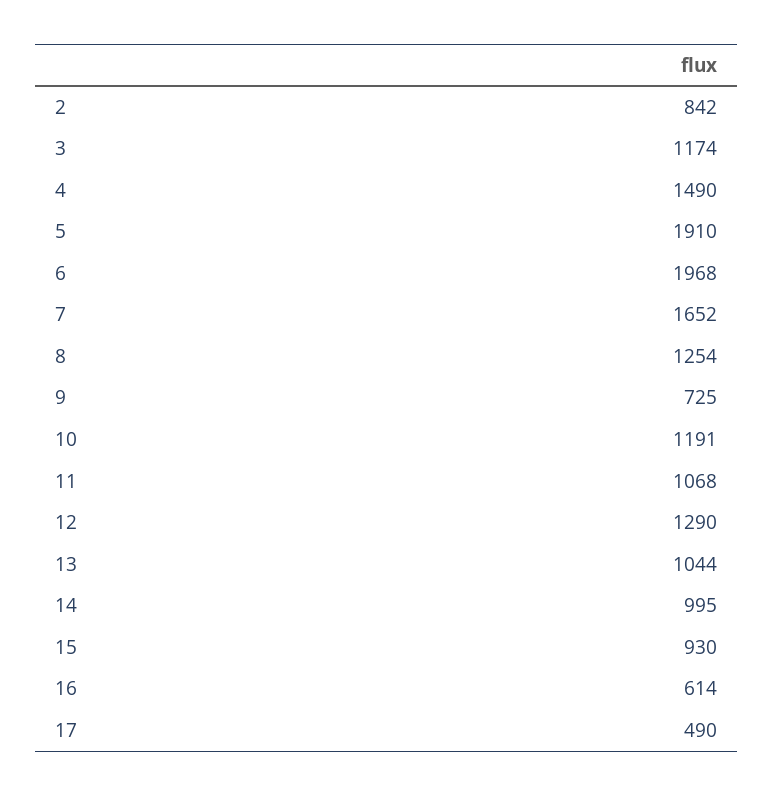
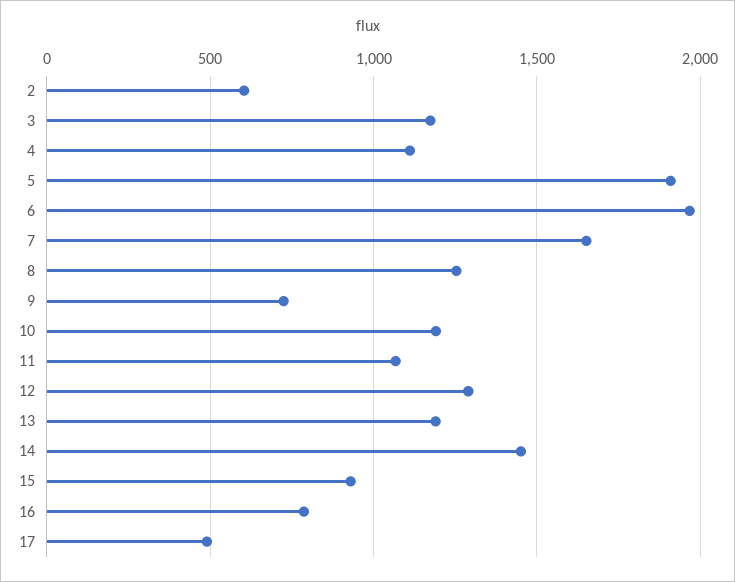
2: 842 -> 600
4: 1490 -> 1100
13: 1044 -> 1200
14: 995 -> 1450
16: 614 -> 800

